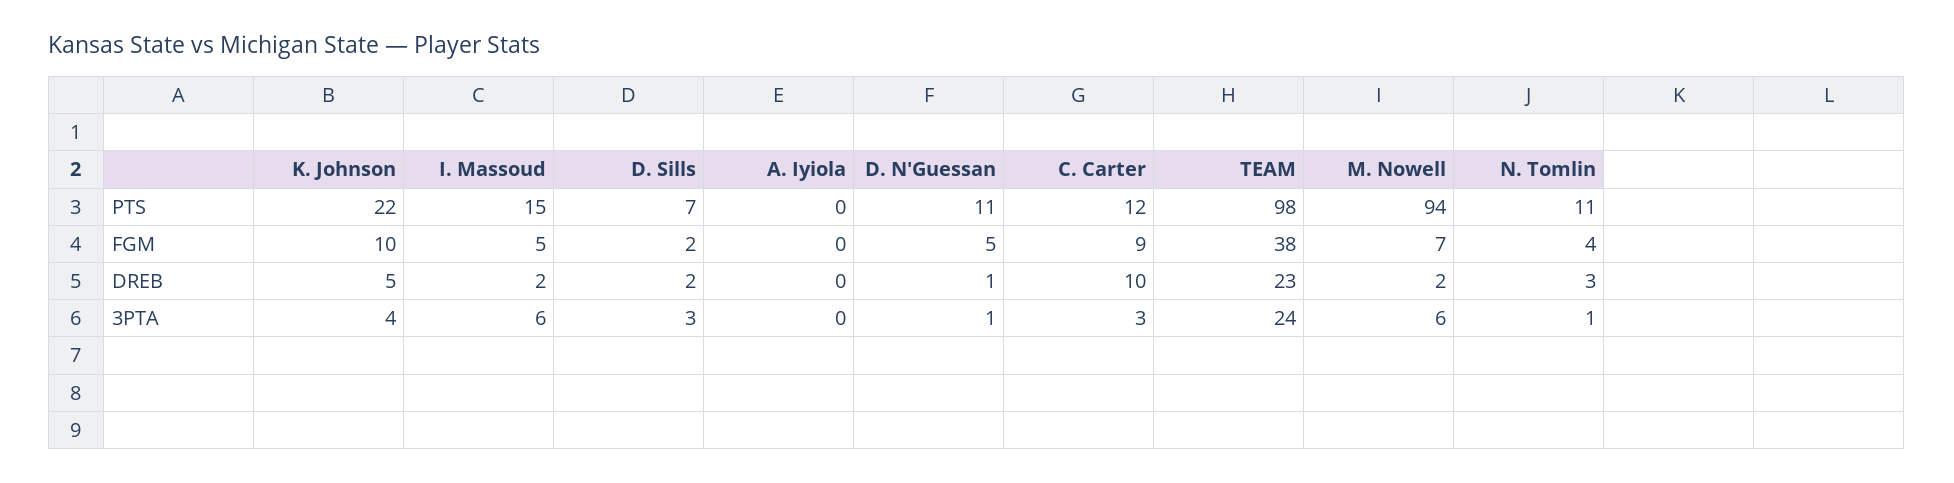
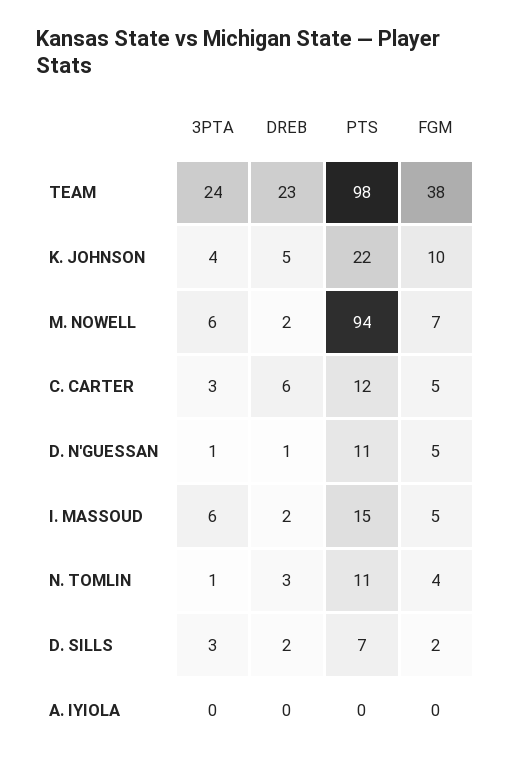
C. Carter, FGM: 9 -> 5
C. Carter, DREB: 10 -> 6

